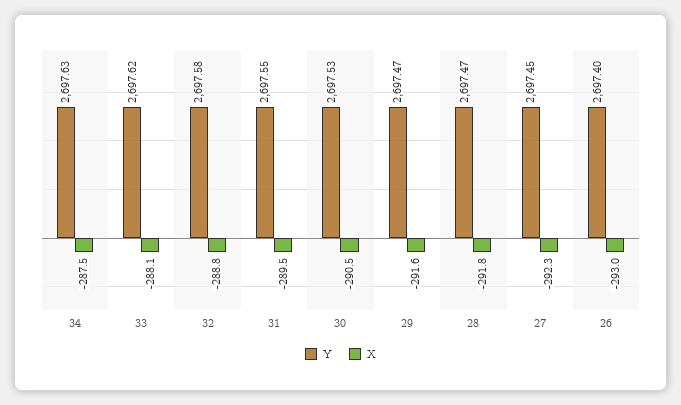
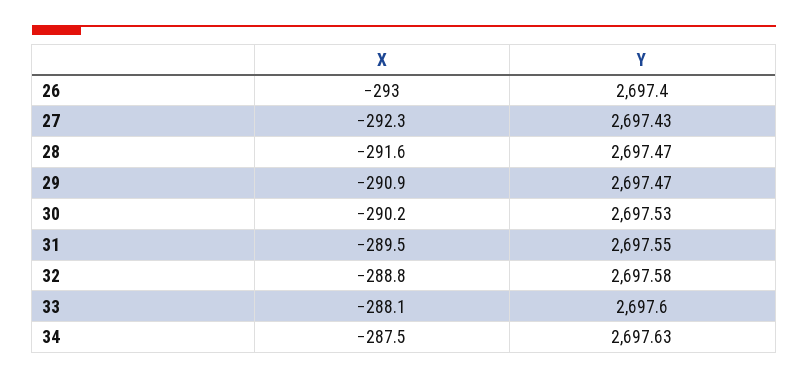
Y, 33: 2697.62 -> 2697.6
X, 30: -290.5 -> -290.2
X, 29: -291.6 -> -290.9
X, 28: -291.8 -> -291.6
Y, 27: 2697.45 -> 2697.43

